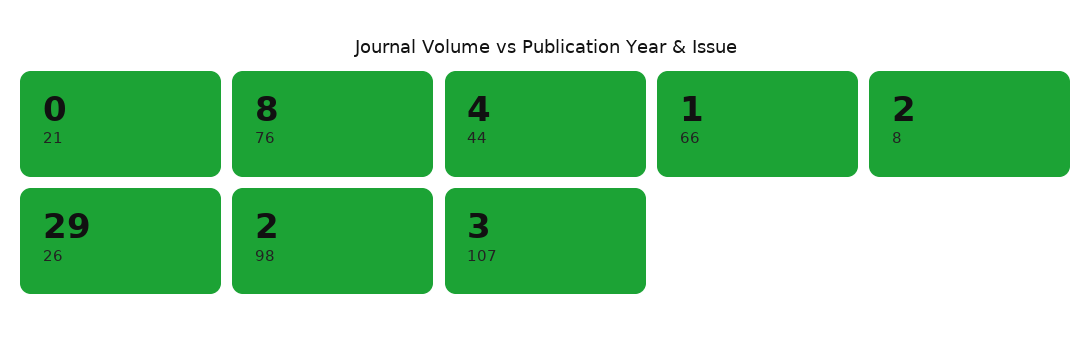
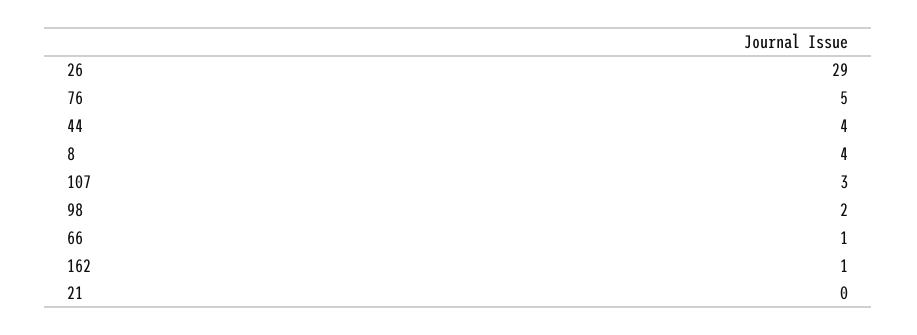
76: 8 -> 5
8: 2 -> 4
162: none -> 1

